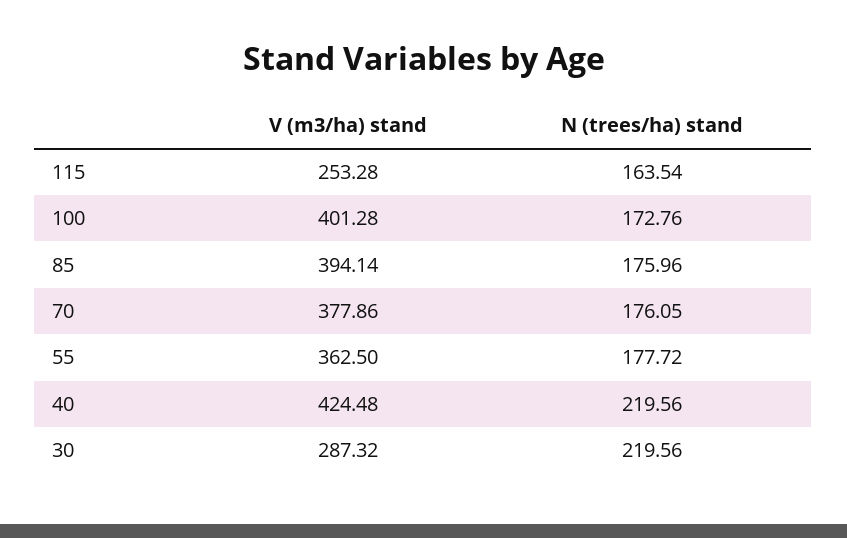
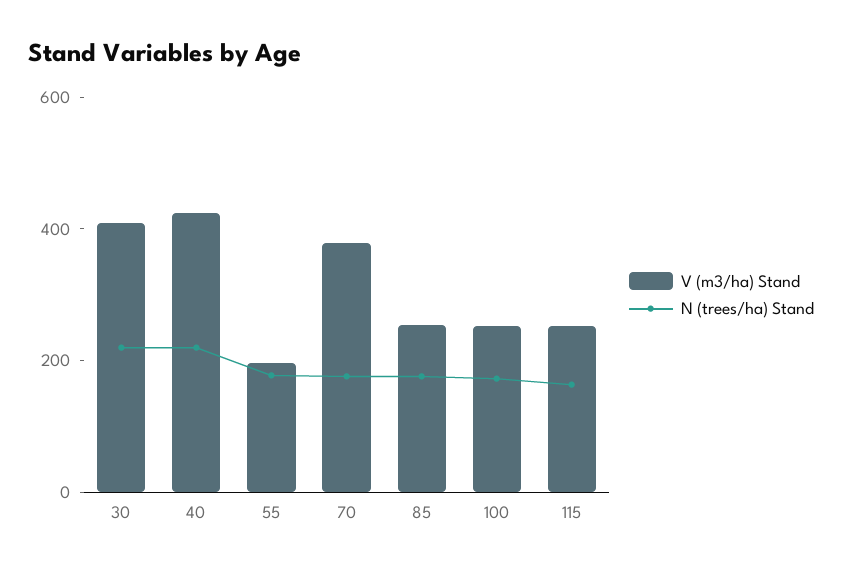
V (m3/ha) stand, 100: 401.28 -> 250
V (m3/ha) stand, 85: 394.14 -> 250
V (m3/ha) stand, 55: 362.5 -> 200
V (m3/ha) stand, 30: 287.32 -> 400

